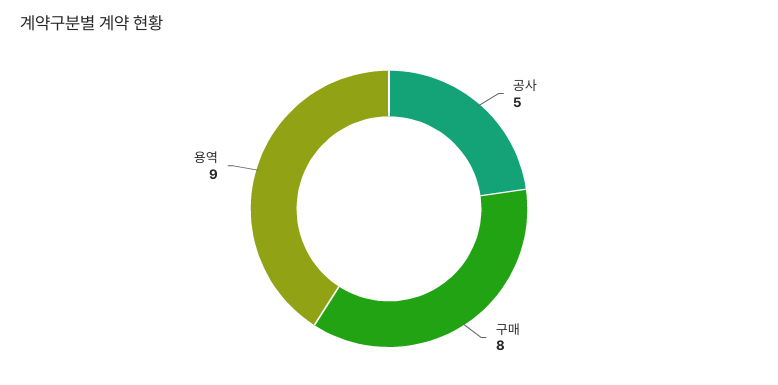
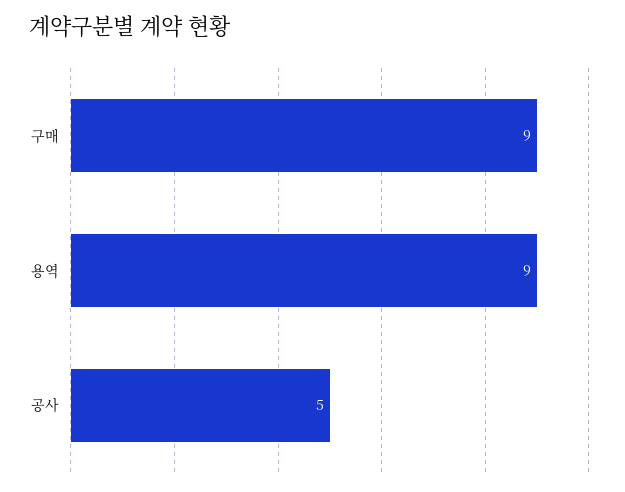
구매: 8 -> 9

